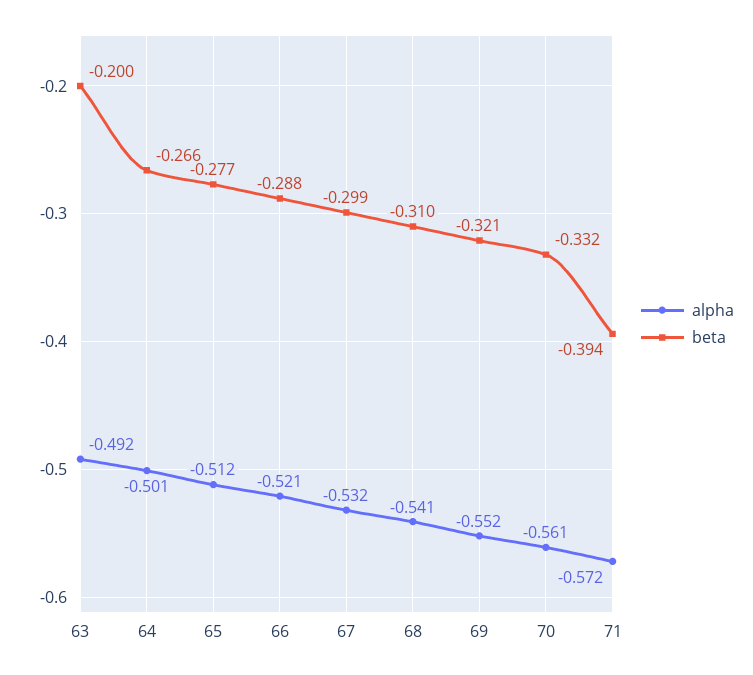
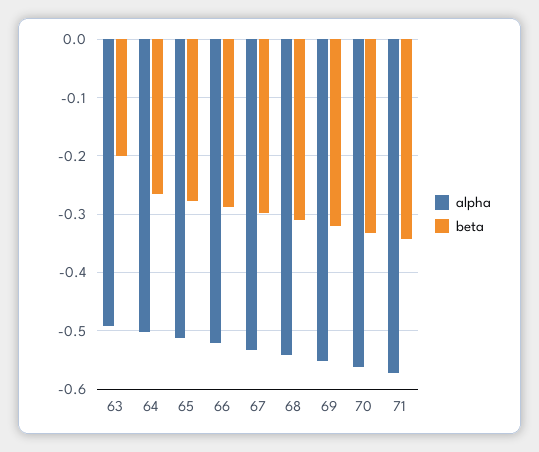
beta, 71: -0.394 -> -0.34

